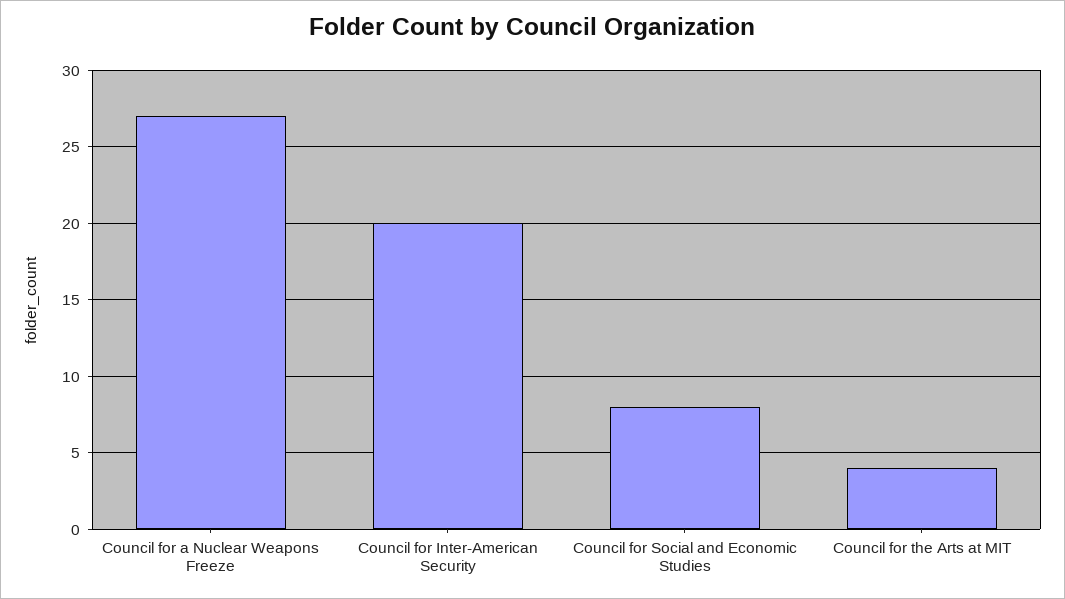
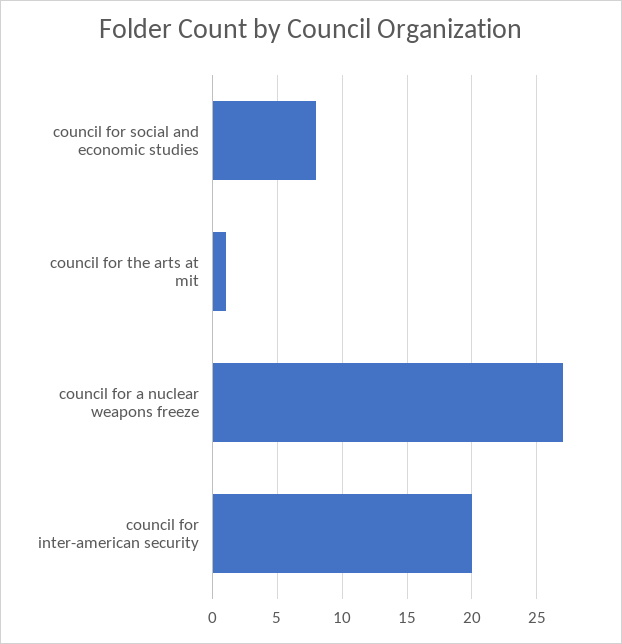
Council for the Arts at MIT: 4 -> 1

